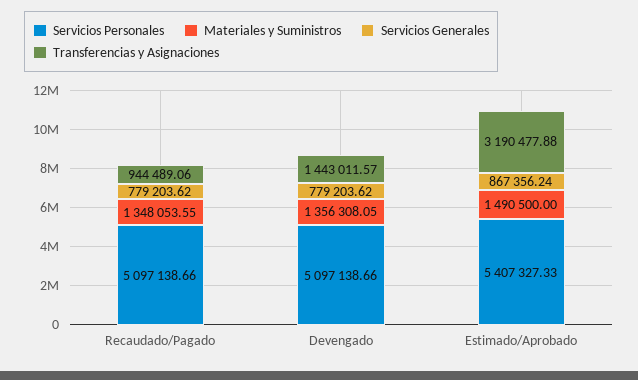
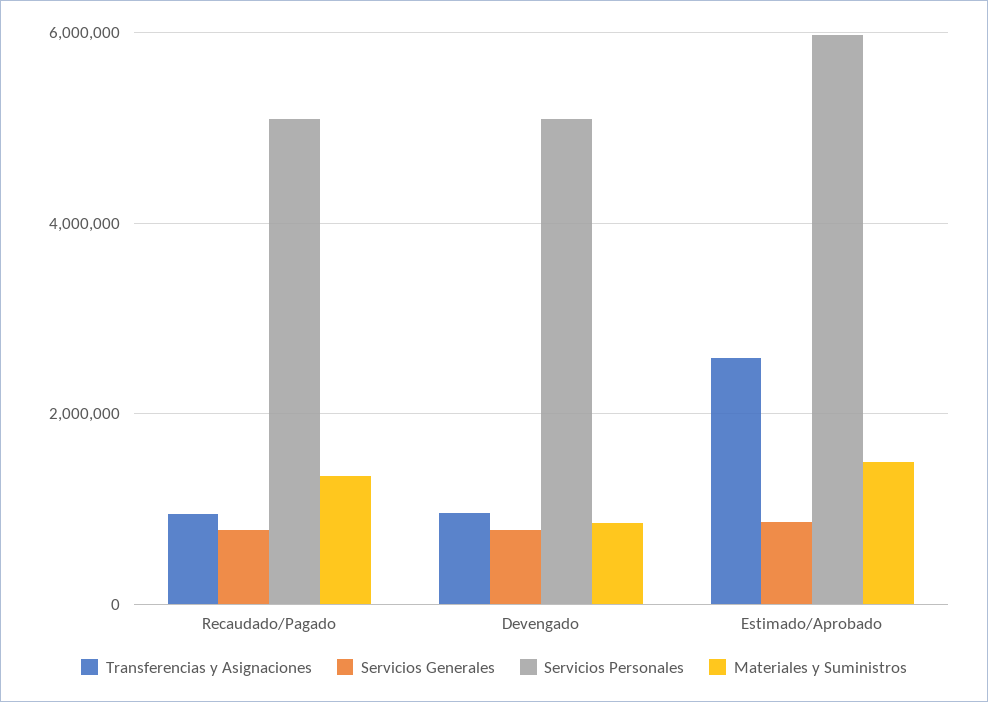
Materiales y Suministros, Devengado: 1356308.05 -> 800000
Transferencias y Asignaciones, Devengado: 1443011.57 -> 1000000
Servicios Personales, Estimado/Aprobado: 5407327.33 -> 6000000
Transferencias y Asignaciones, Estimado/Aprobado: 3190477.88 -> 2600000

